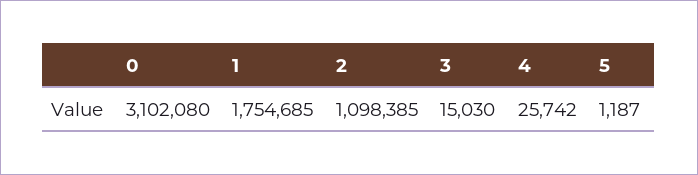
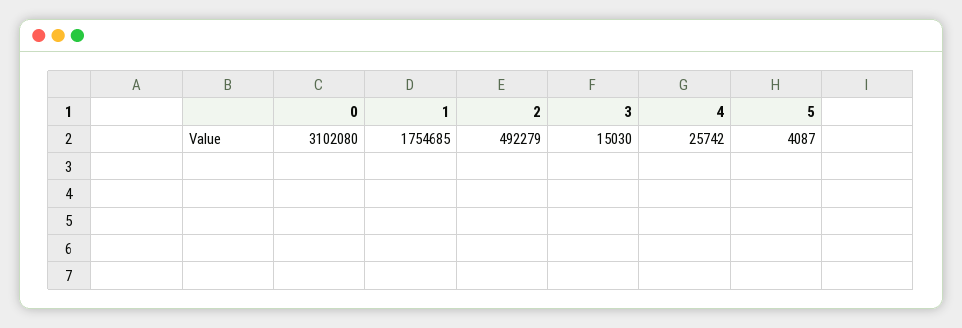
2: 1098385 -> 492279
5: 1187 -> 4087

